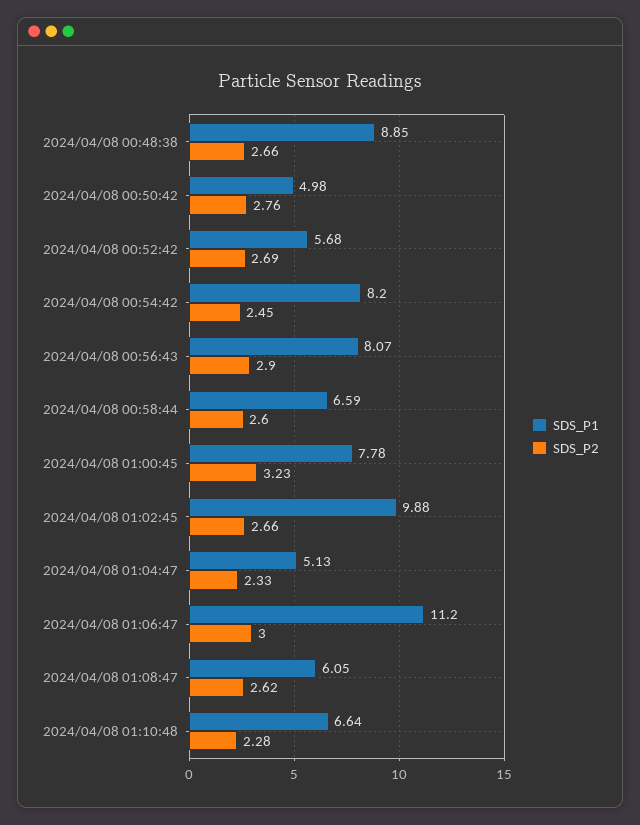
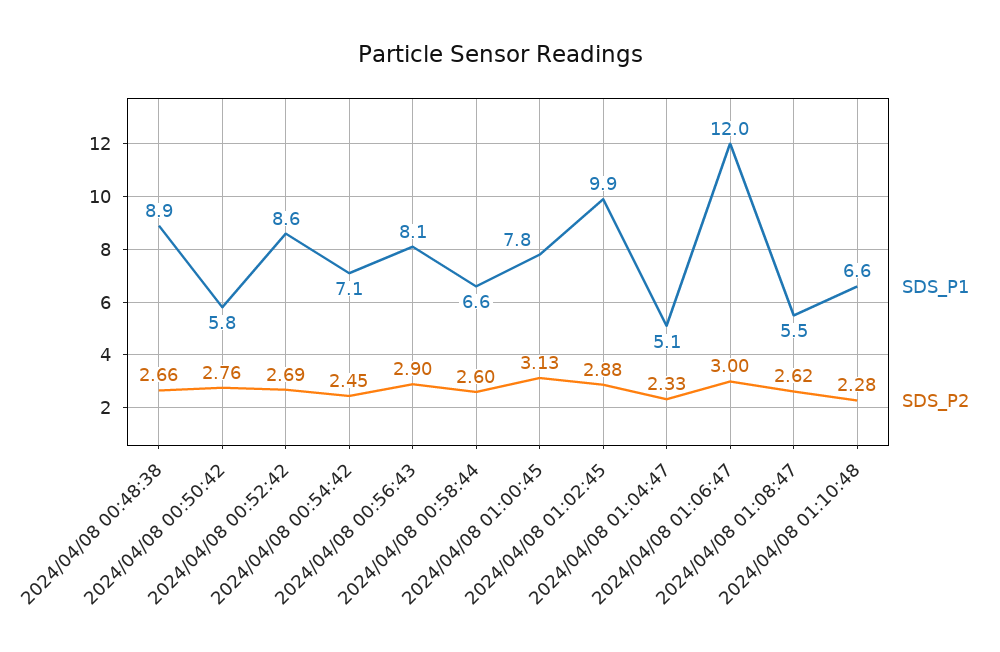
SDS_P1, 2024/04/08 00:50:42: 4.98 -> 5.8
SDS_P1, 2024/04/08 00:52:42: 5.68 -> 8.6
SDS_P1, 2024/04/08 00:54:42: 8.2 -> 7.1
SDS_P2, 2024/04/08 01:00:45: 3.23 -> 3.13
SDS_P2, 2024/04/08 01:02:45: 2.66 -> 2.88
SDS_P1, 2024/04/08 01:06:47: 11.2 -> 12
SDS_P1, 2024/04/08 01:08:47: 6.05 -> 5.5

